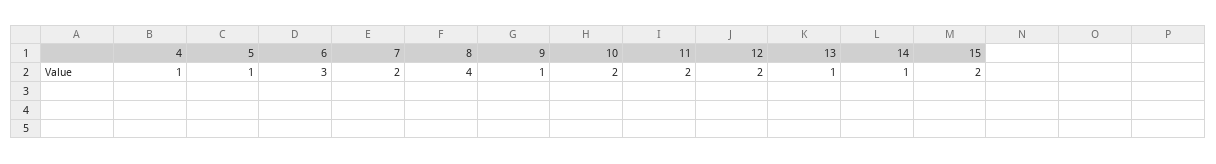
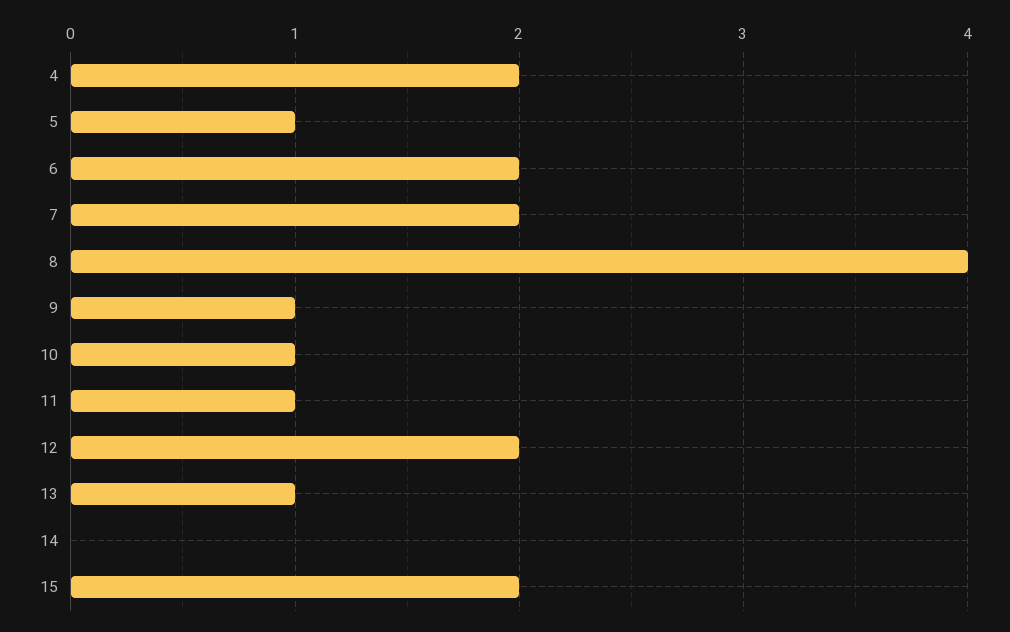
4: 1 -> 2
6: 3 -> 2
10: 2 -> 1
11: 2 -> 1
14: 1 -> 0

